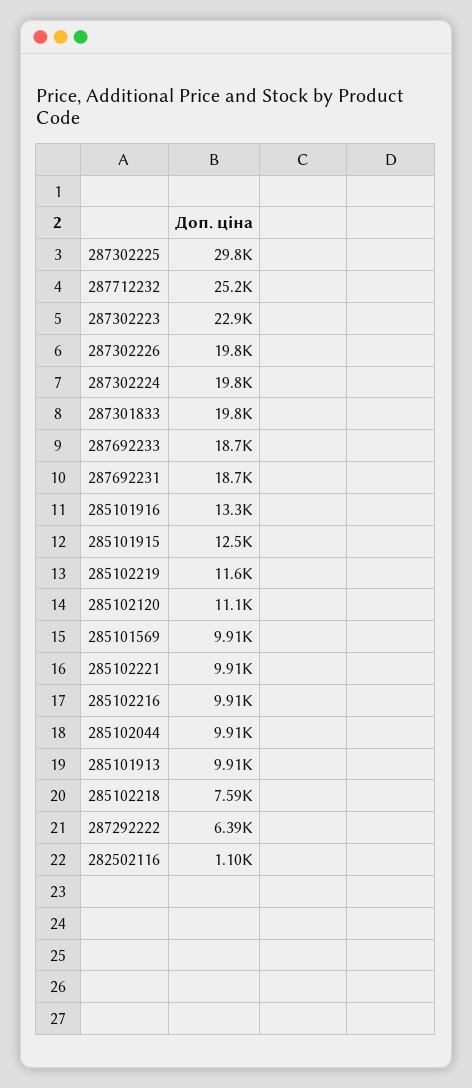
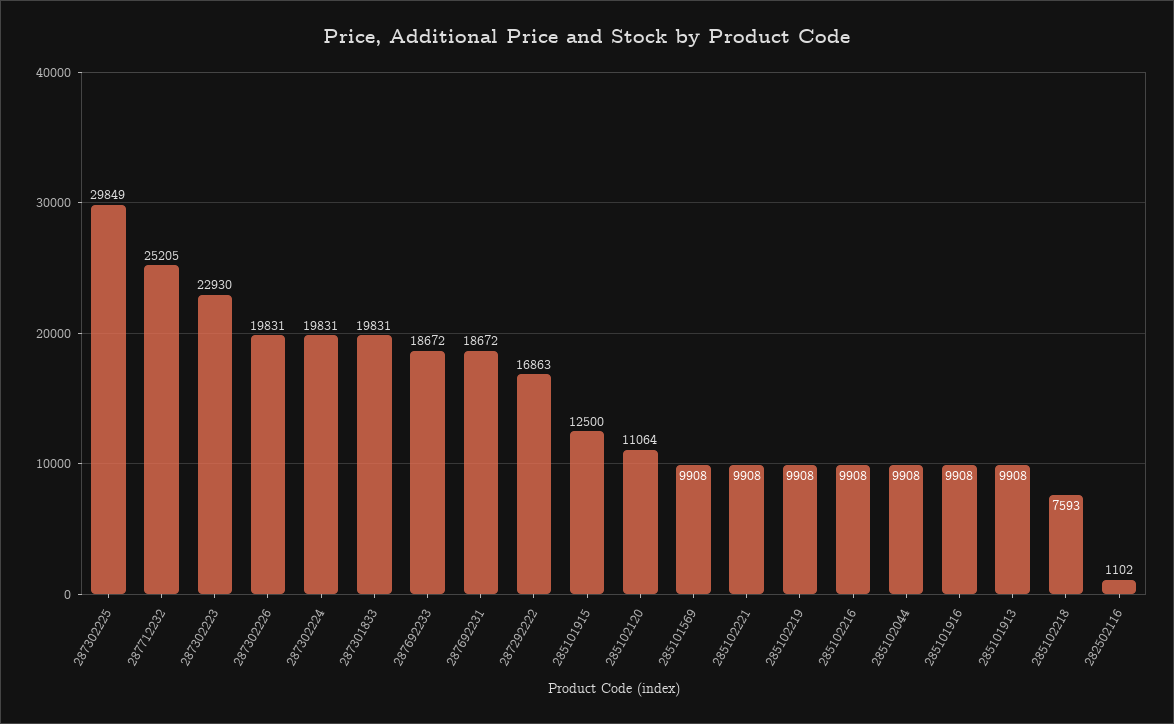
285101916: 13300 -> 9908
285102219: 11600 -> 9908
287292222: 6390 -> 16863

